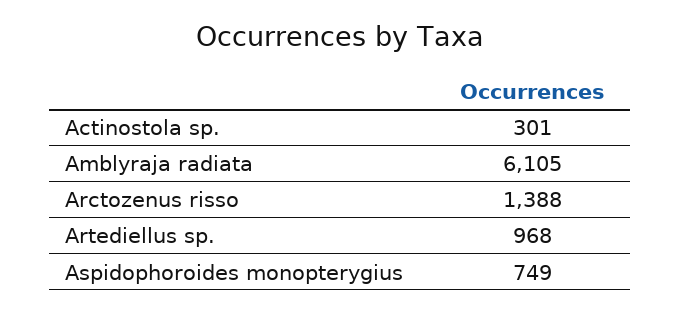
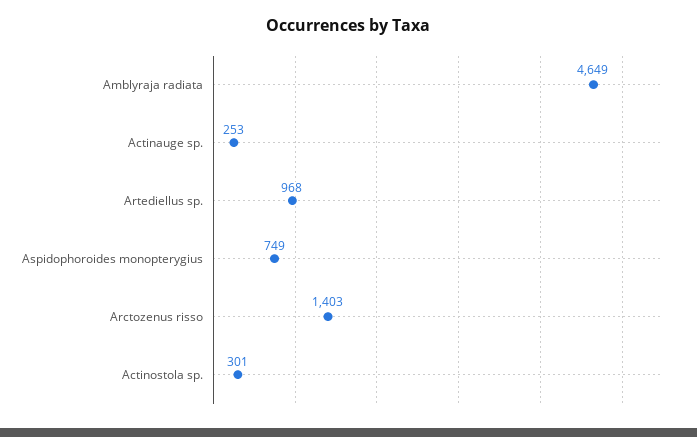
Amblyraja radiata: 6105 -> 4649
Arctozenus risso: 1388 -> 1403
Actinauge sp.: none -> 253

